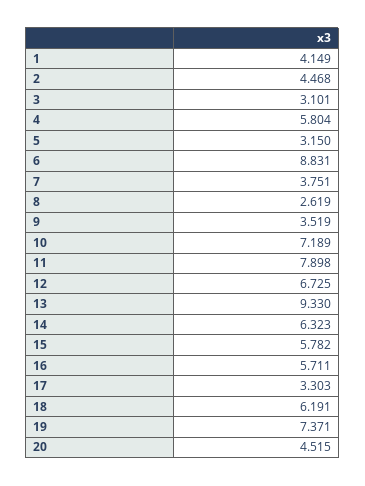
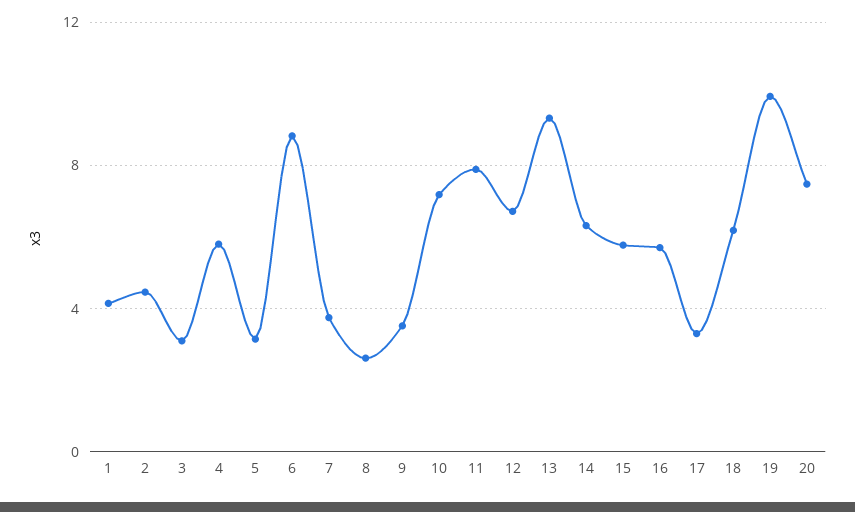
19: 7.371 -> 10
20: 4.515 -> 7.5

